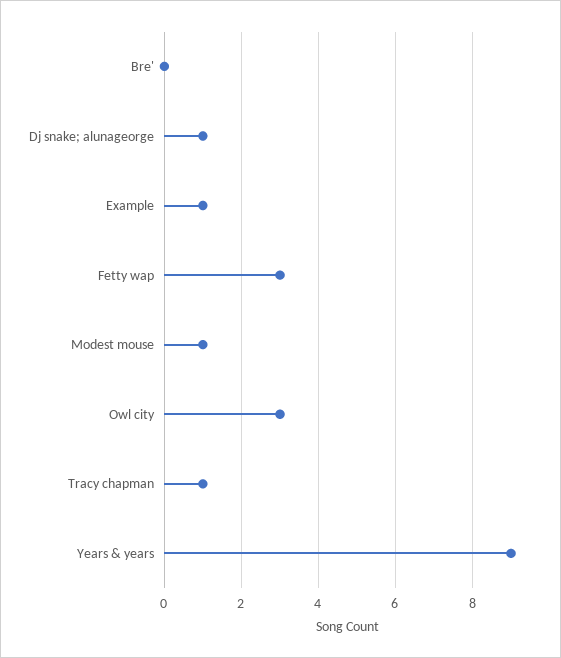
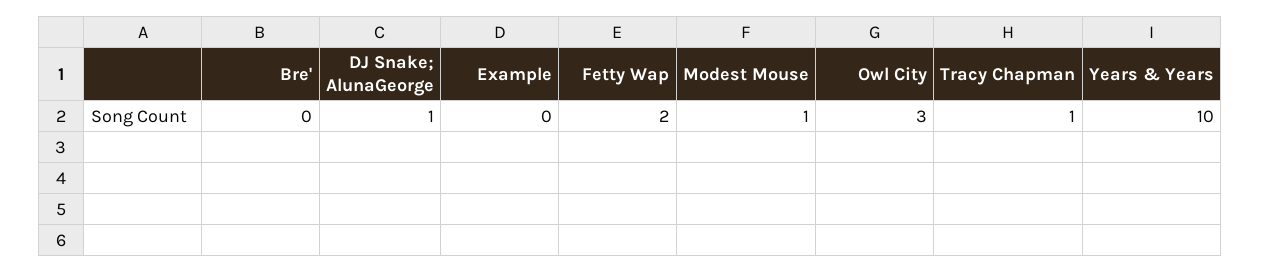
Example: 1 -> 0
Fetty wap: 3 -> 2
Years & years: 9 -> 10

